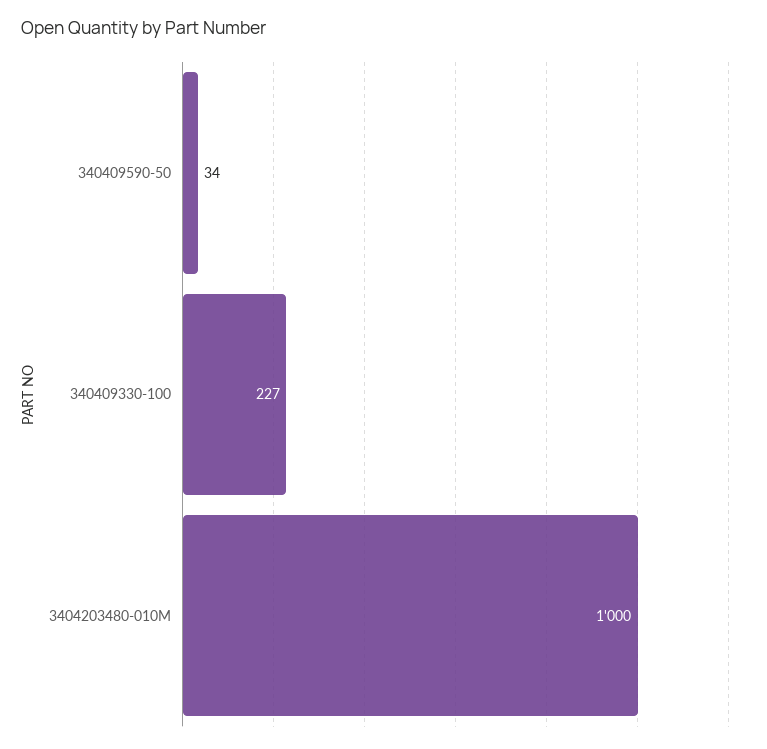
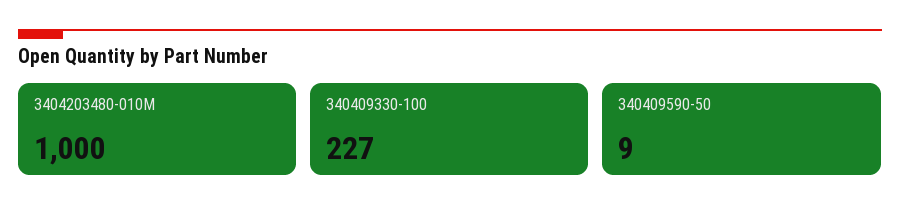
340409590-50: 34 -> 9

